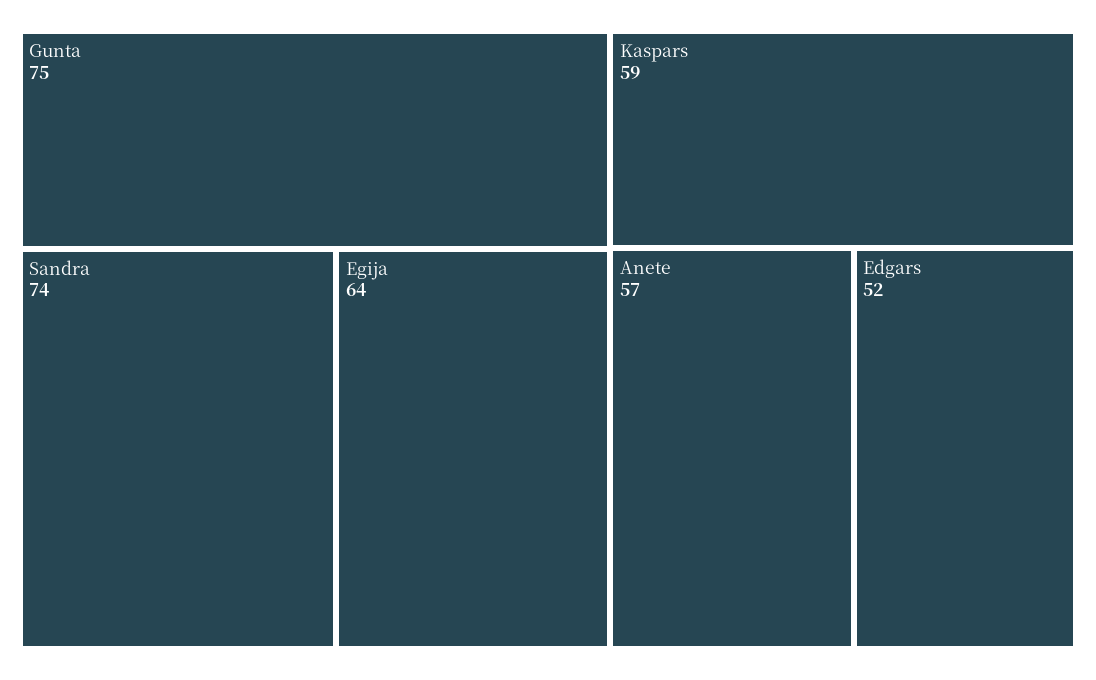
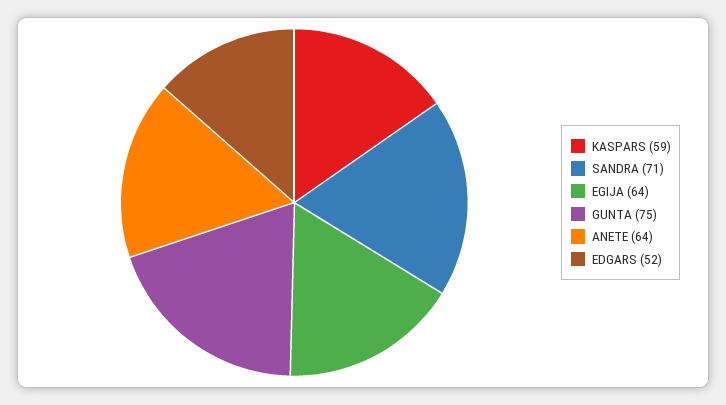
Sandra: 74 -> 71
Anete: 57 -> 64

